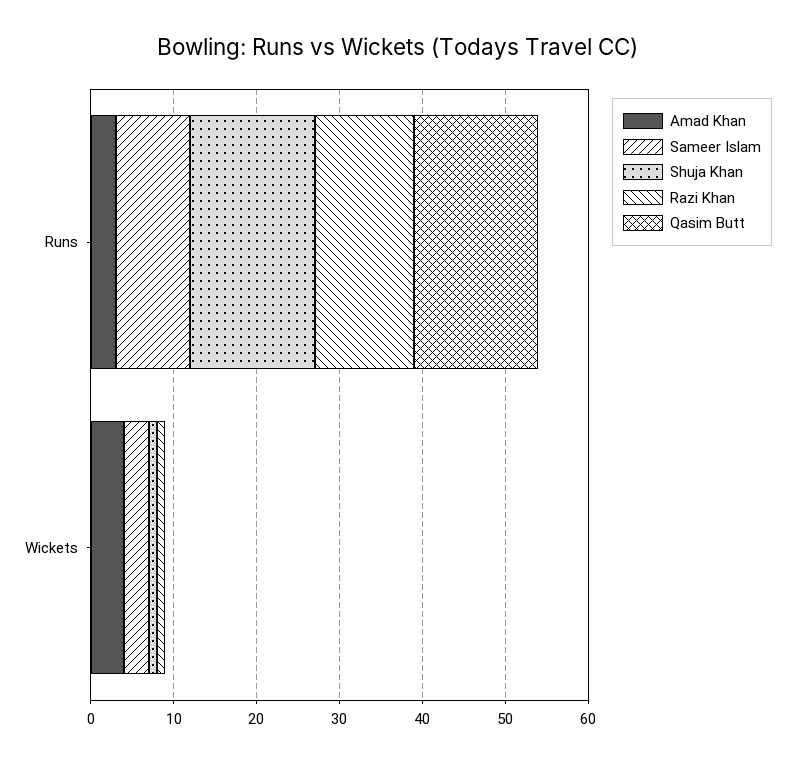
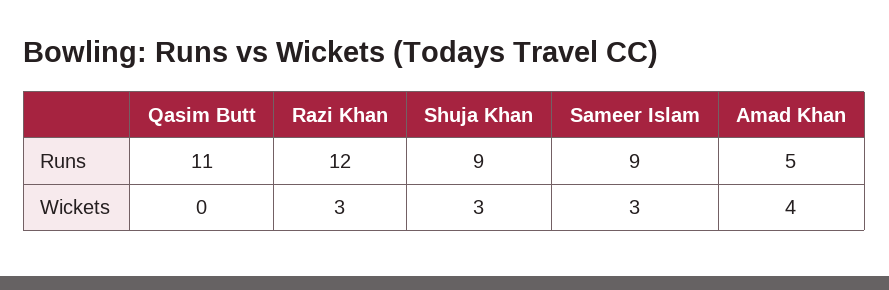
Amad Khan, Runs: 3 -> 5
Shuja Khan, Runs: 15 -> 9
Qasim Butt, Runs: 15 -> 11
Shuja Khan, Wickets: 1 -> 3
Razi Khan, Wickets: 1 -> 3

